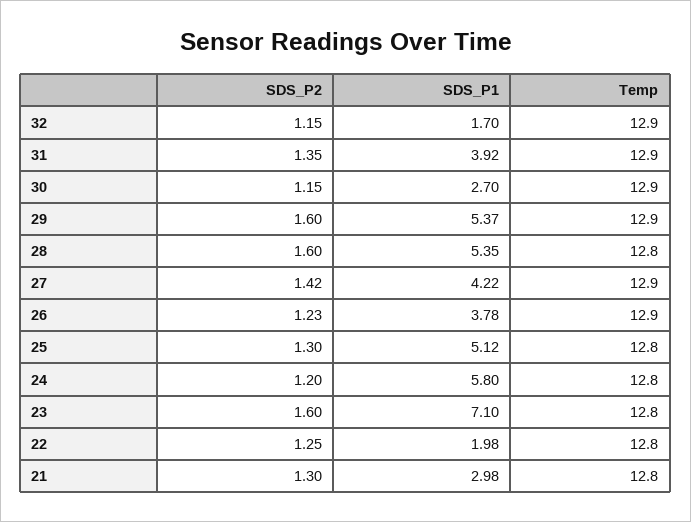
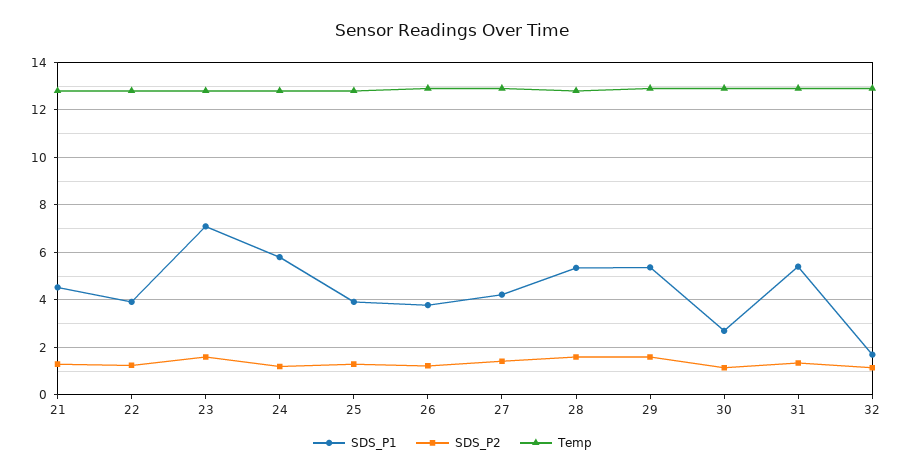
SDS_P1, 31: 3.92 -> 5.5
SDS_P1, 25: 5.12 -> 4
SDS_P1, 22: 1.98 -> 4
SDS_P1, 21: 2.98 -> 4.5

